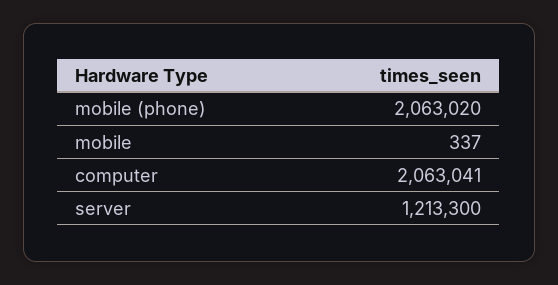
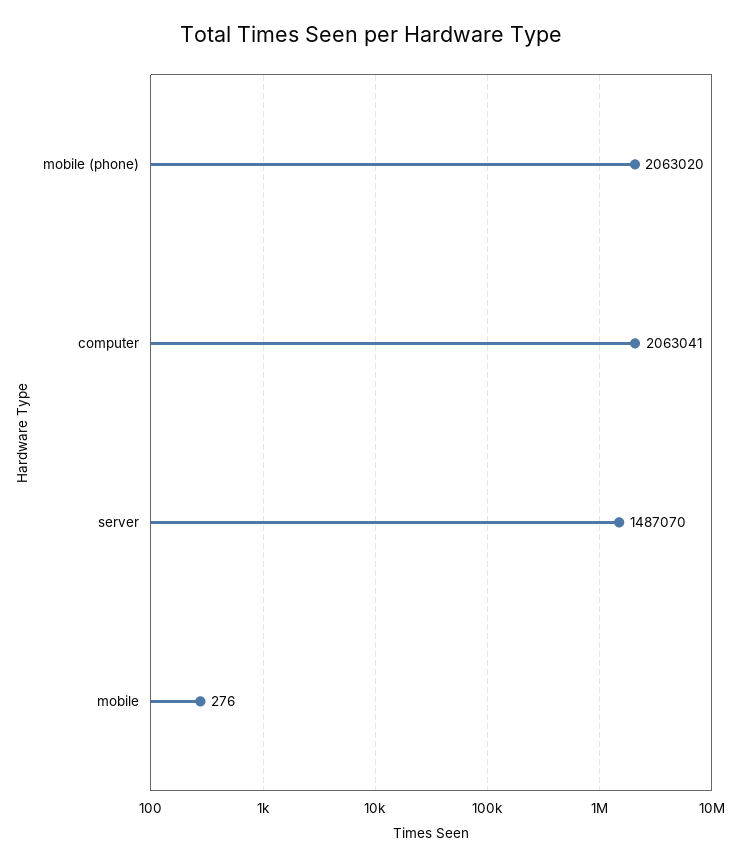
mobile: 337 -> 276
server: 1213300 -> 1487070

